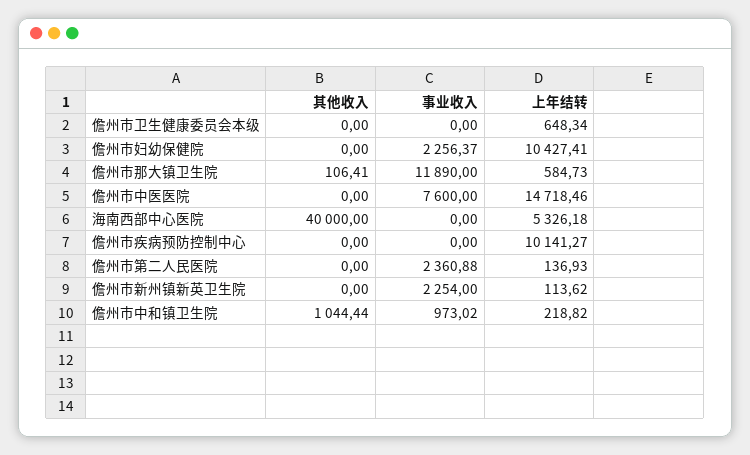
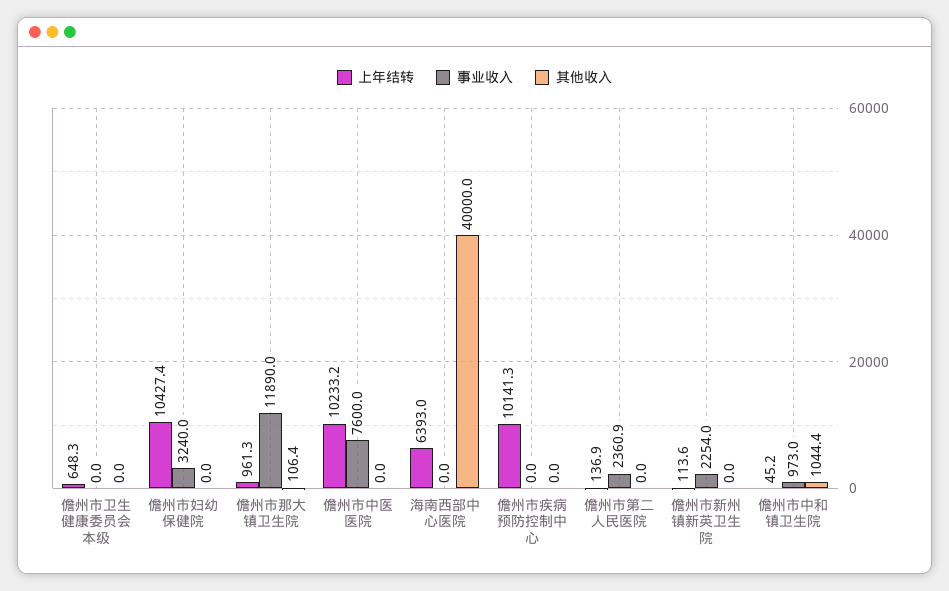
事业收入, 儋州市妇幼保健院: 2256.37 -> 3240
上年结转, 儋州市那大镇卫生院: 584.73 -> 961.3
上年结转, 儋州市中医医院: 14718.46 -> 10233.2
上年结转, 海南西部中心医院: 5326.18 -> 6393
上年结转, 儋州市中和镇卫生院: 218.82 -> 45.2

